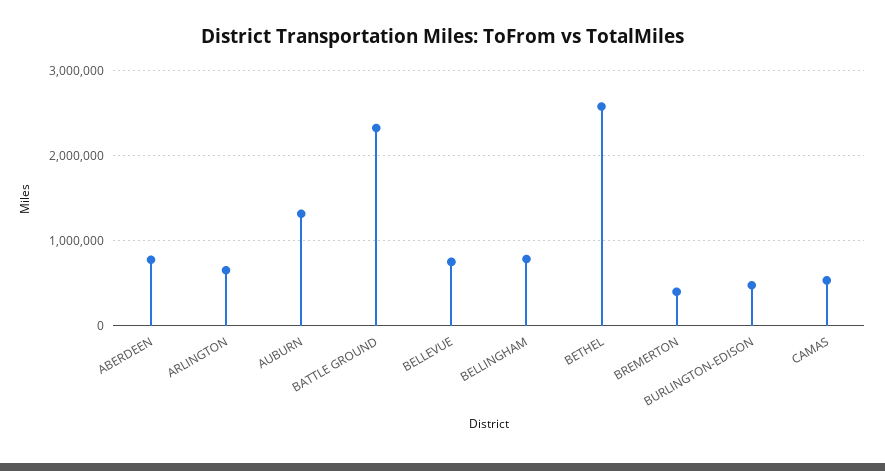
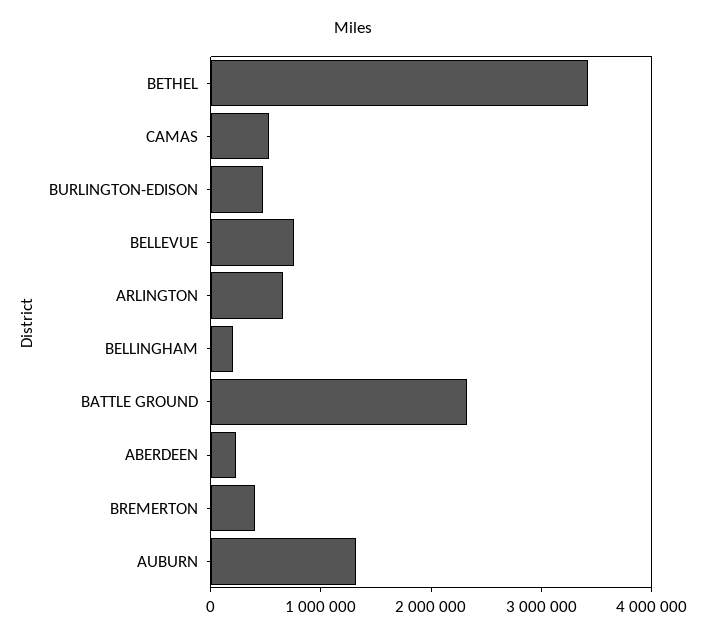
ABERDEEN: 800000 -> 200000
BELLINGHAM: 800000 -> 200000
BETHEL: 2600000 -> 3400000

